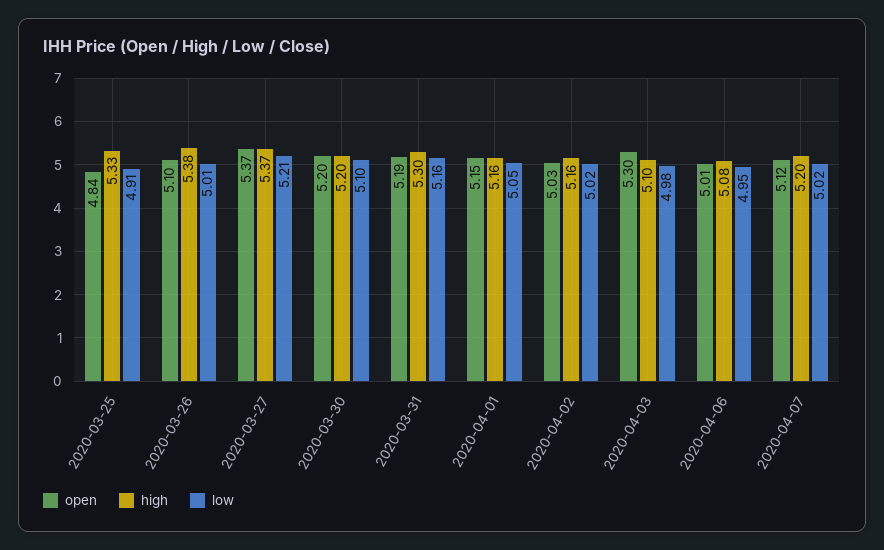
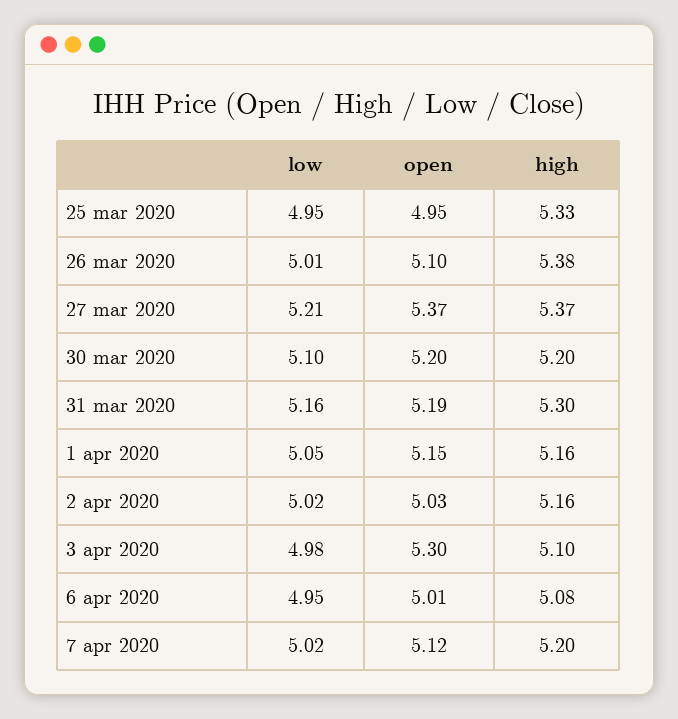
open, 2020-03-25: 4.84 -> 4.95
low, 2020-03-25: 4.91 -> 4.95

